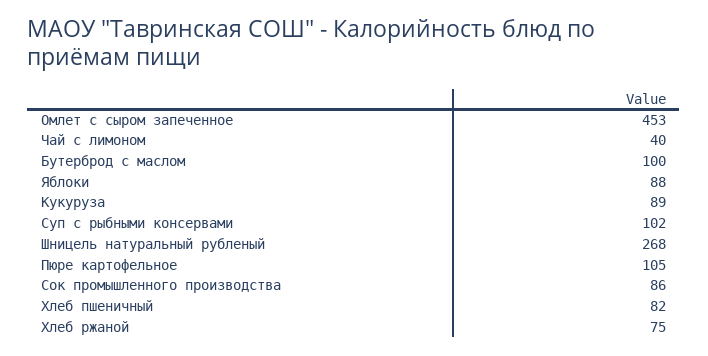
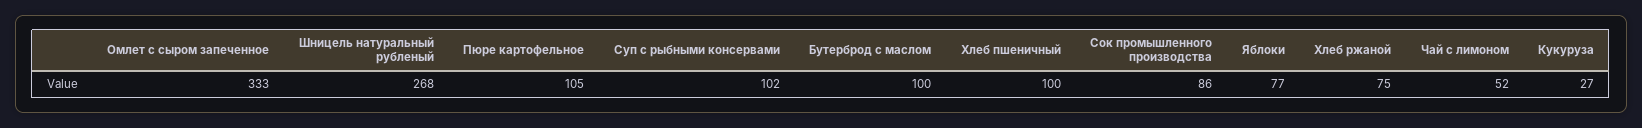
Омлет с сыром запеченное: 453 -> 333
Чай с лимоном: 40 -> 52
Яблоки: 88 -> 77
Кукуруза: 89 -> 27
Хлеб пшеничный: 82 -> 100

